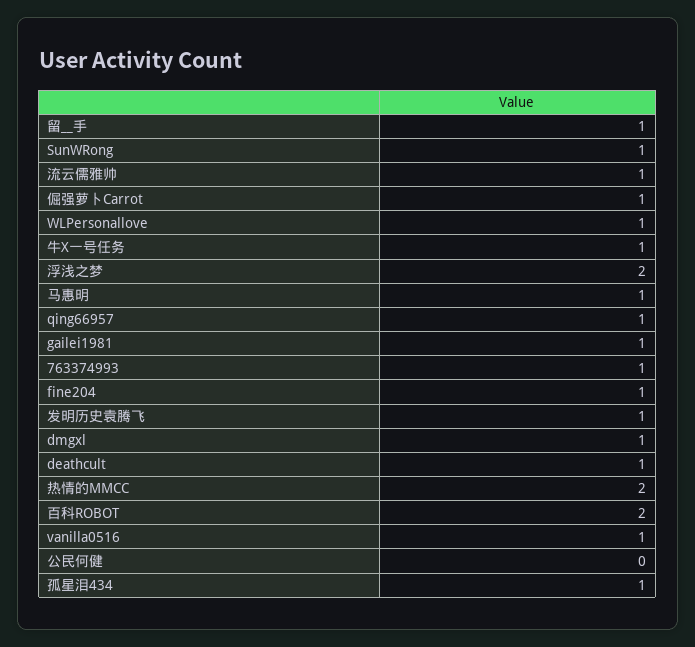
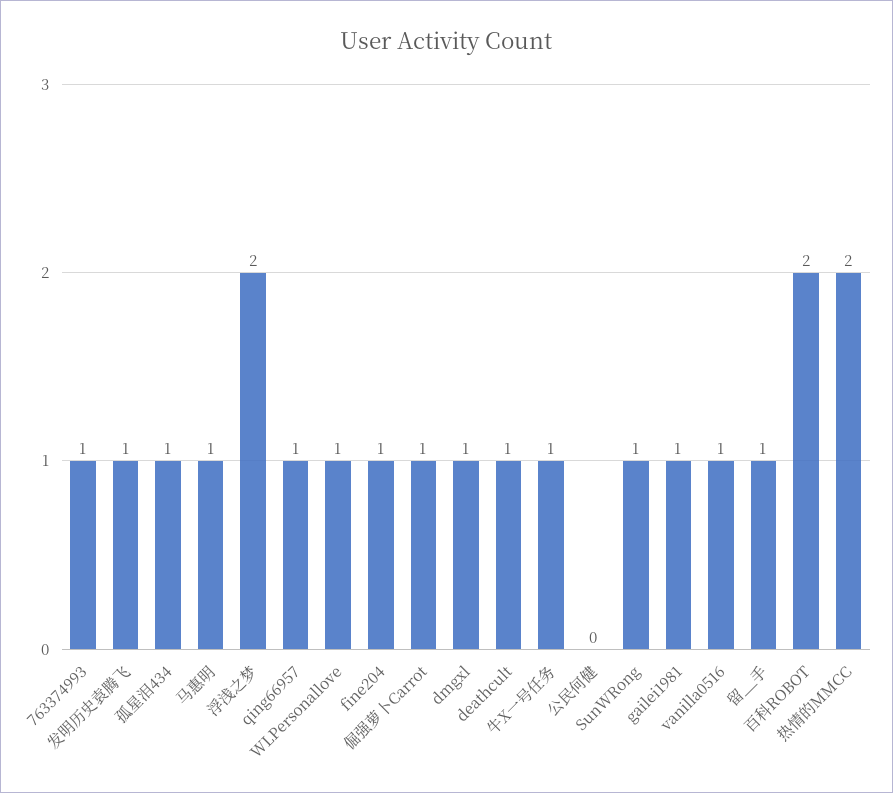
流云儒雅帅: 1 -> none

